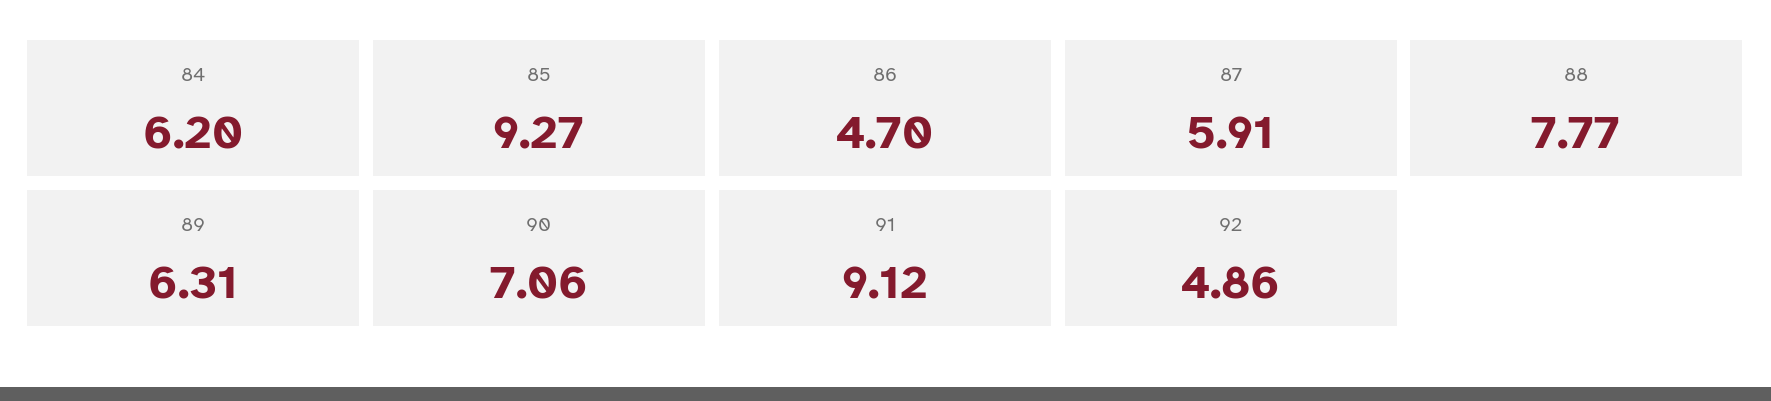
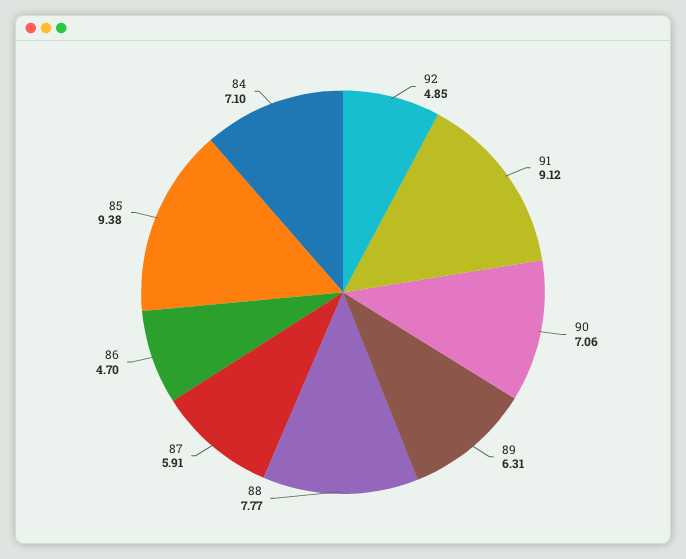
84: 6.2 -> 7.1
85: 9.27 -> 9.38
92: 4.86 -> 4.85

